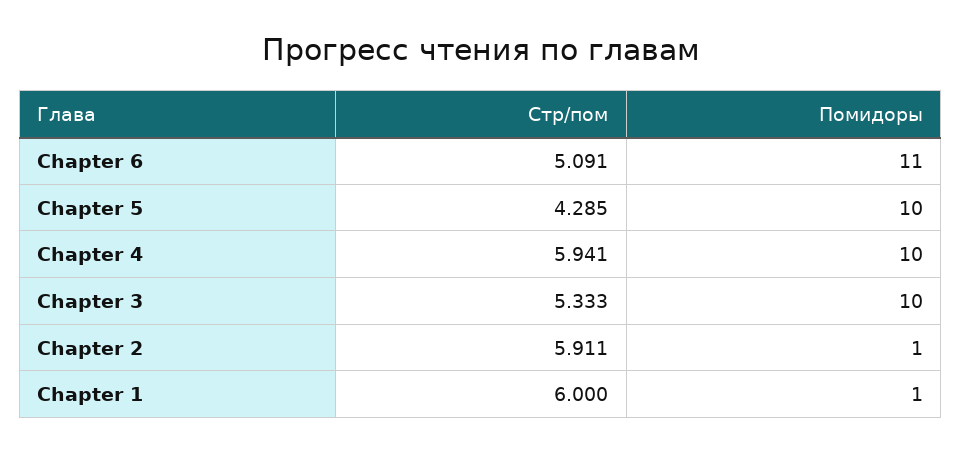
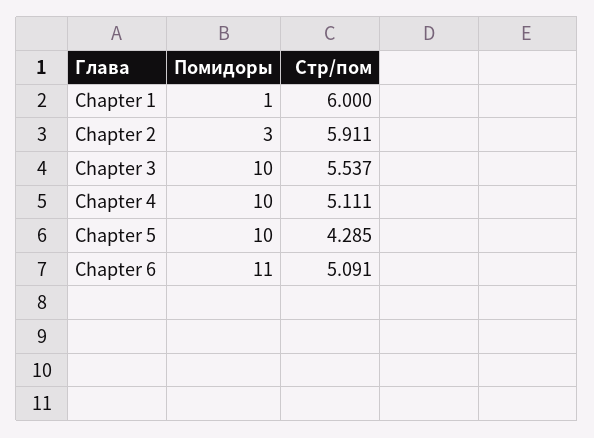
Стр/пом, Chapter 4: 5.941 -> 5.111
Стр/пом, Chapter 3: 5.333 -> 5.537
Помидоры, Chapter 2: 1 -> 3

